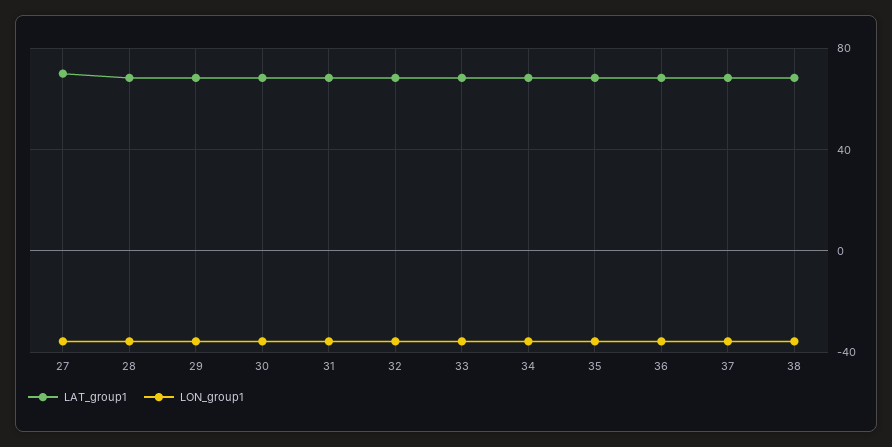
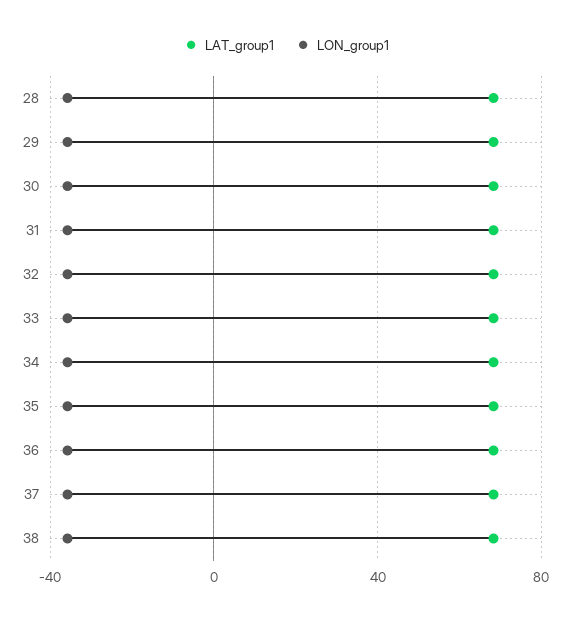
LAT_group1, 27: 70 -> none
LON_group1, 27: -35 -> none

